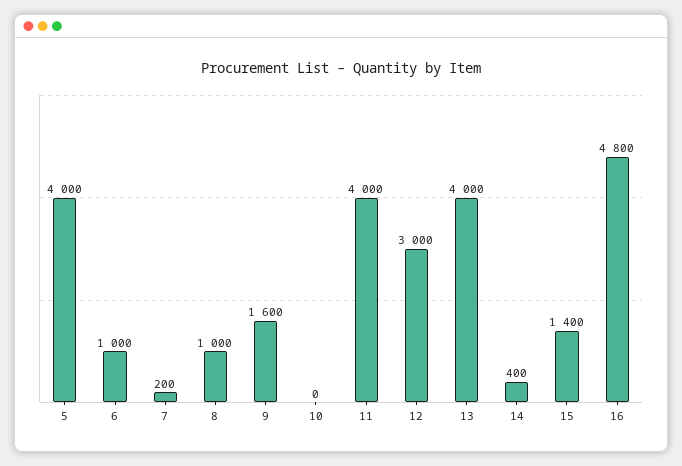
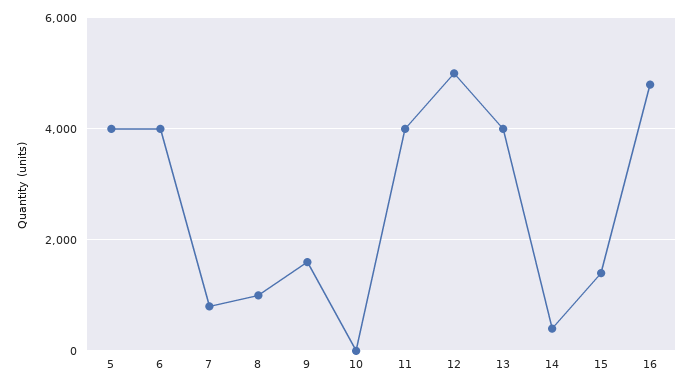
6: 1000 -> 4000
7: 200 -> 800
12: 3000 -> 5000

